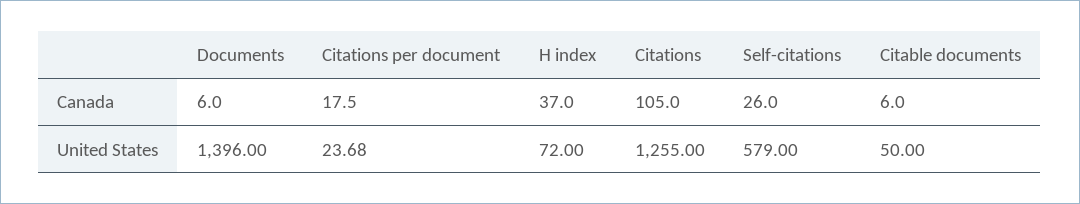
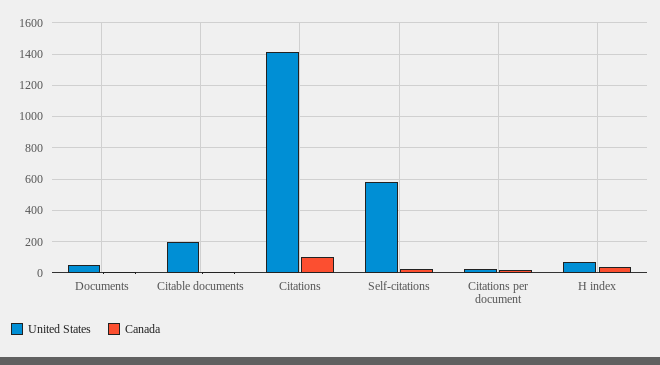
United States, Documents: 1396 -> 50
United States, Citations: 1255 -> 1400
United States, Citable documents: 50 -> 200

